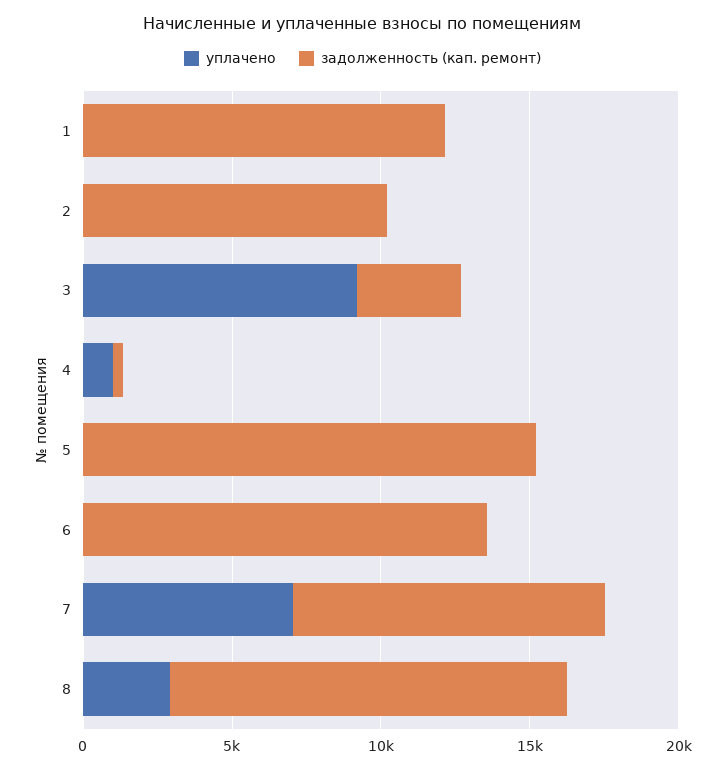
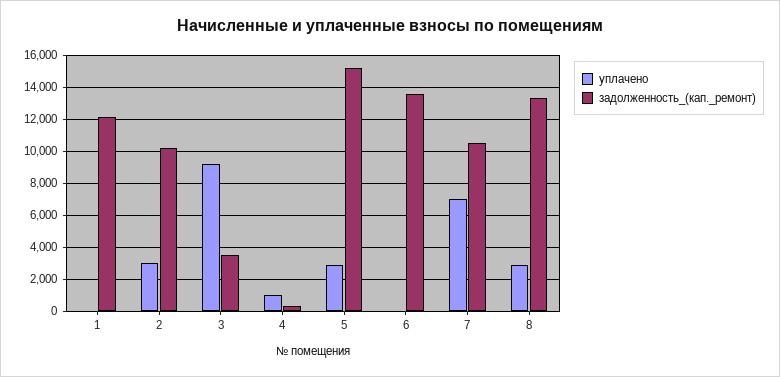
уплачено, 2: 0 -> 3000
уплачено, 5: 0 -> 3000

